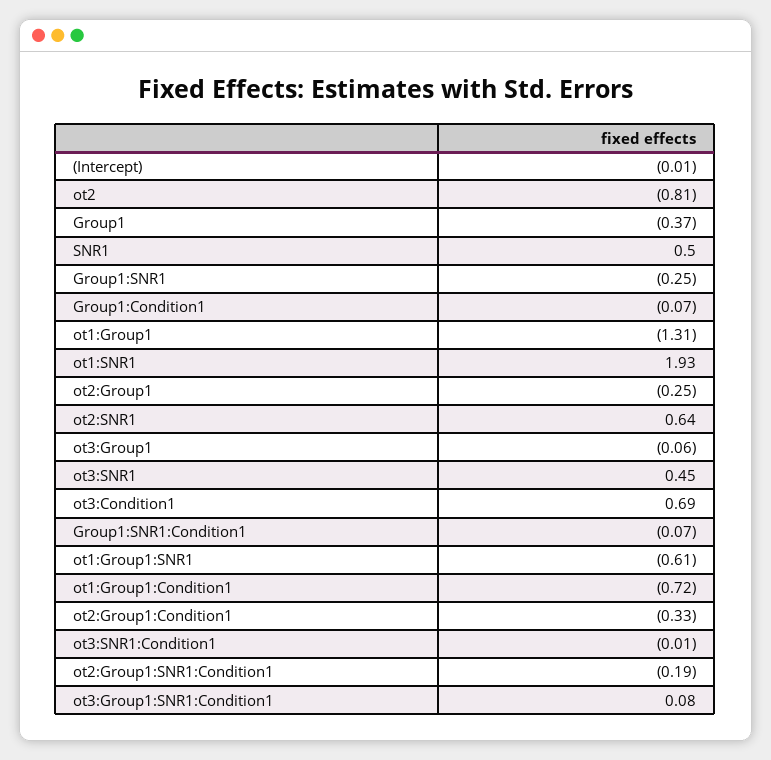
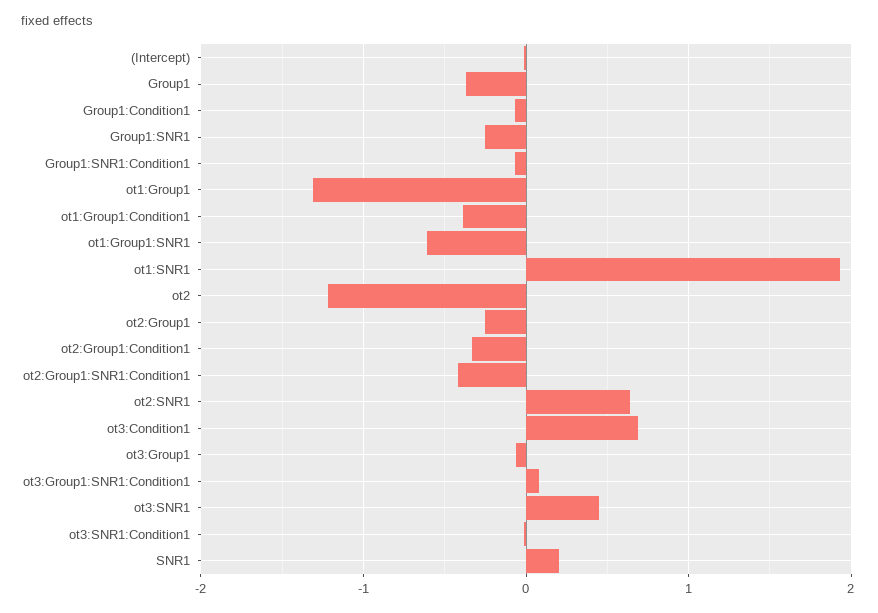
ot2: -0.81 -> -1.2
SNR1: 0.5 -> 0.2
ot1:Group1:Condition1: -0.72 -> -0.4
ot2:Group1:SNR1:Condition1: -0.19 -> -0.4

